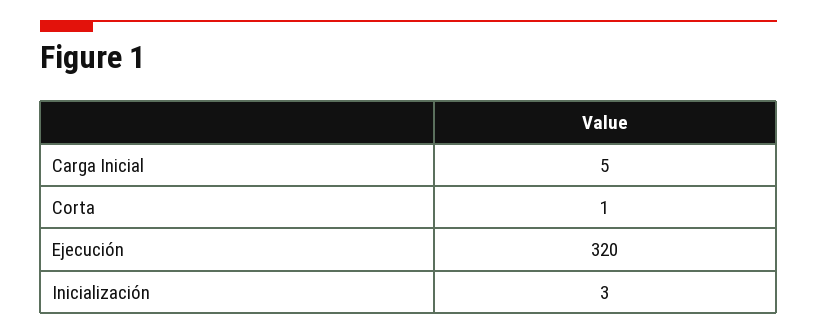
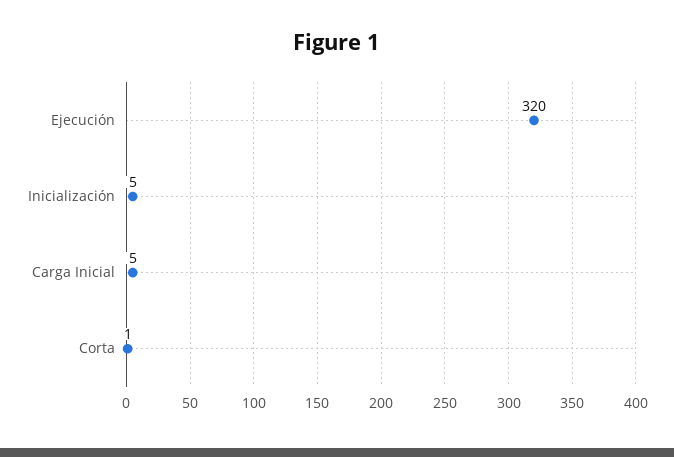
Inicialización: 3 -> 5

